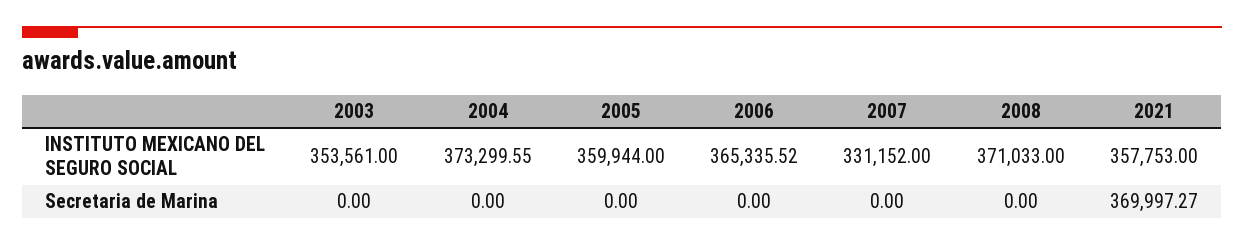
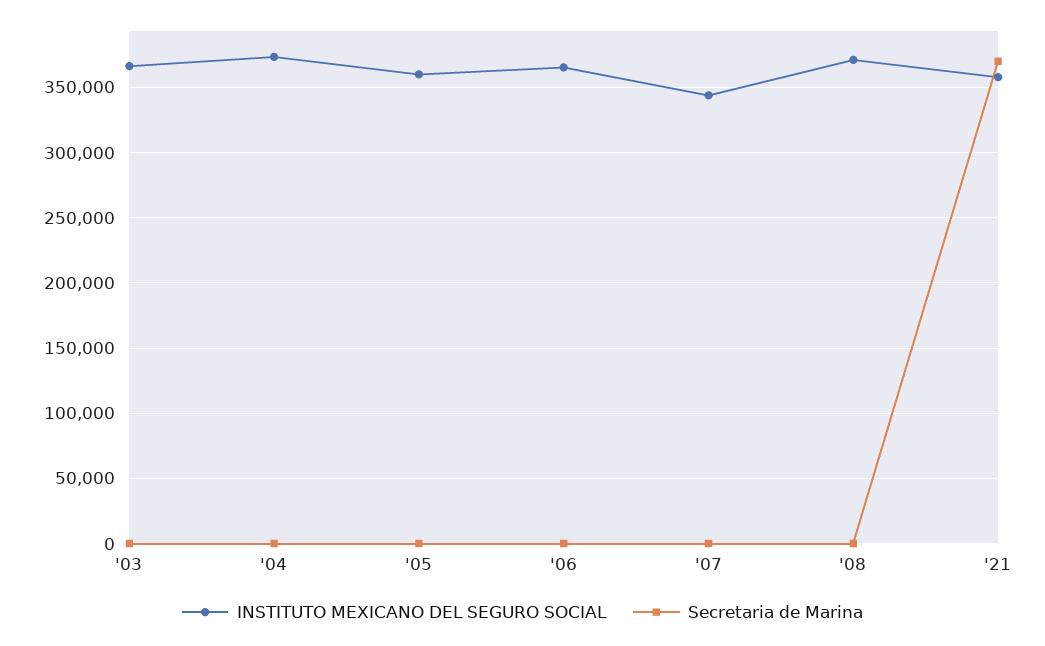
INSTITUTO MEXICANO DEL SEGURO SOCIAL, 2003: 353561 -> 365000
INSTITUTO MEXICANO DEL SEGURO SOCIAL, 2007: 331152 -> 345000

